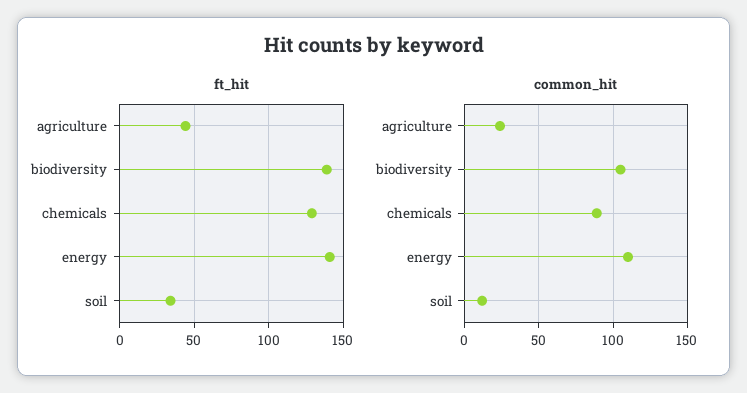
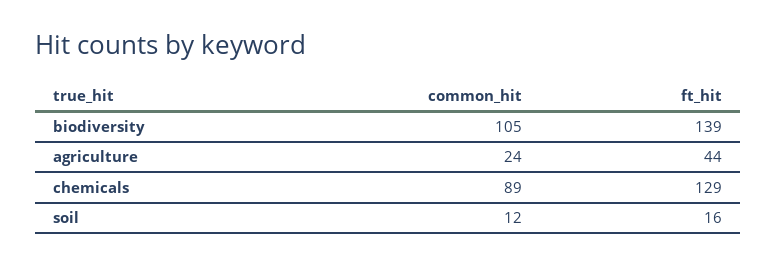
ft_hit, energy: 140 -> none
ft_hit, soil: 35 -> 16
common_hit, energy: 110 -> none

